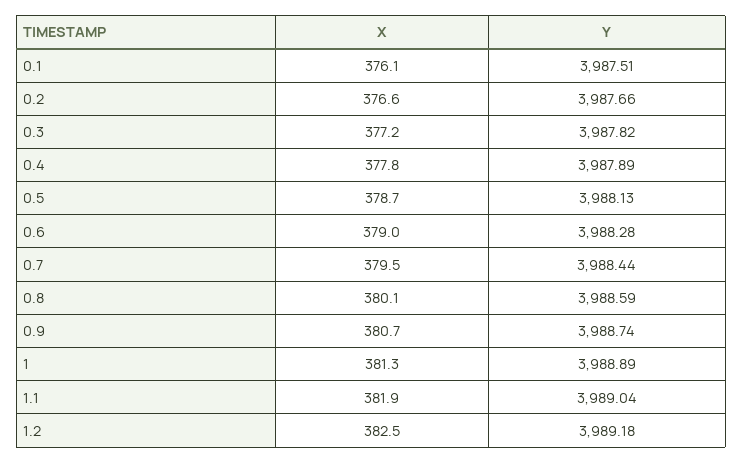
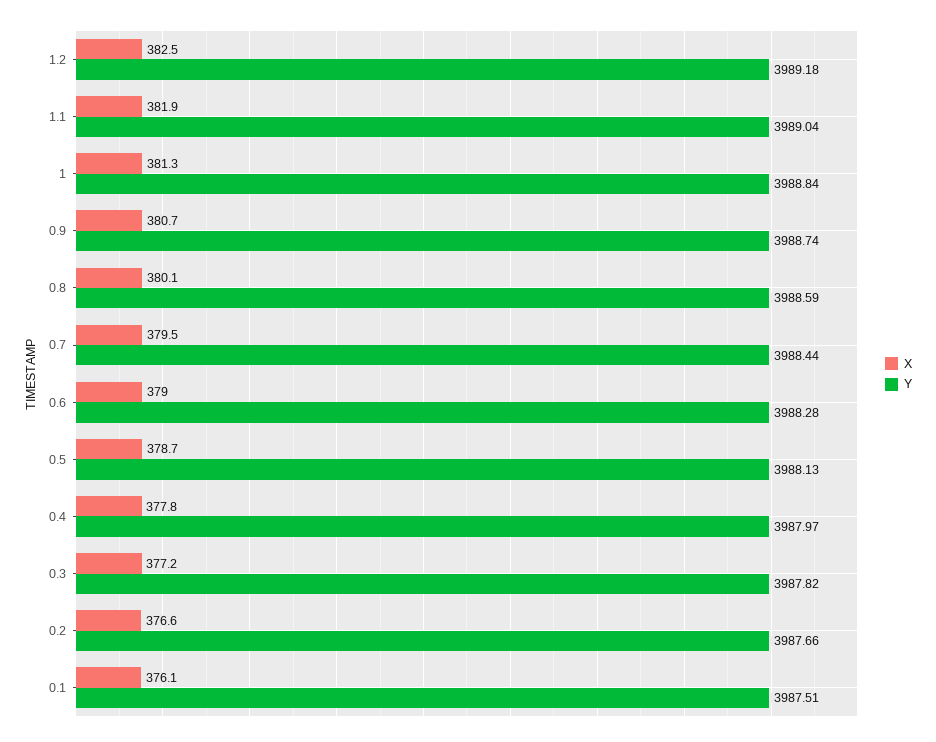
Y, 0.4: 3987.89 -> 3987.97
Y, 1: 3988.89 -> 3988.84

